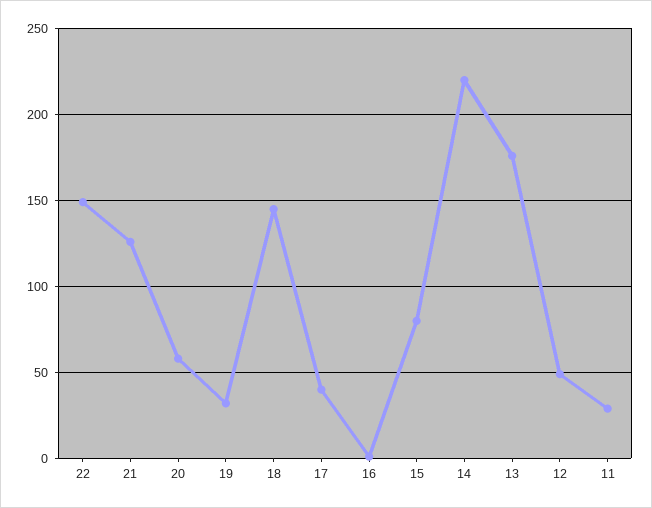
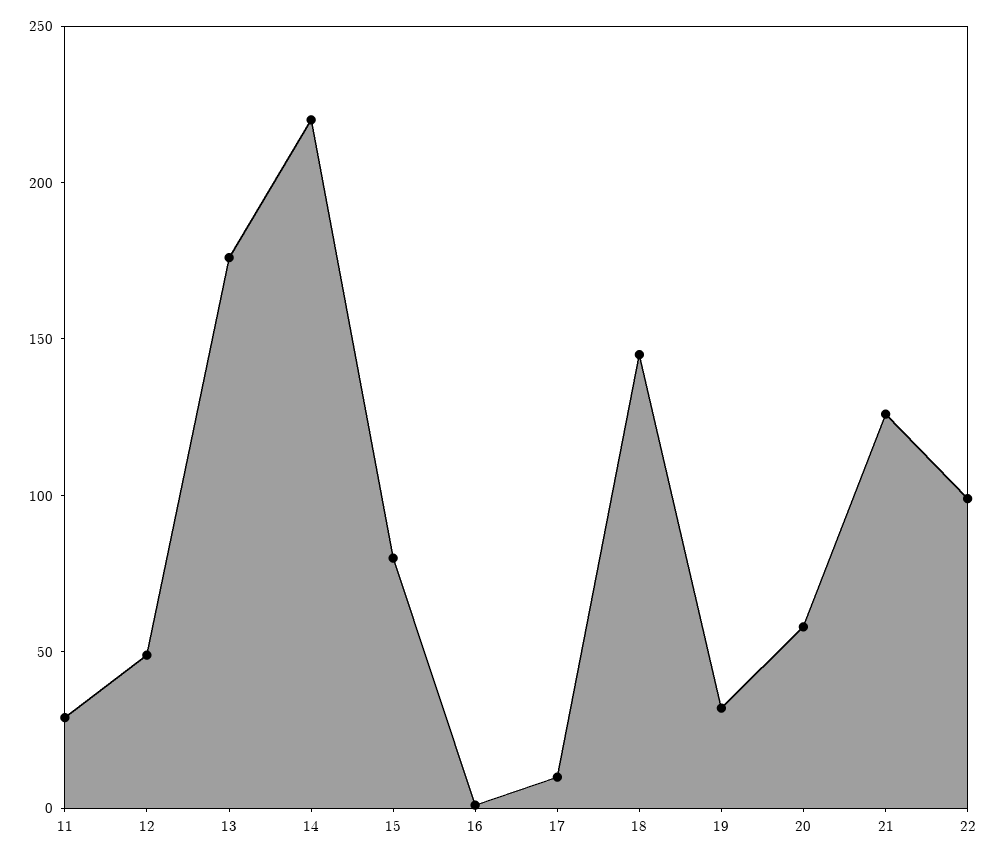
22: 150 -> 100
17: 40 -> 10

